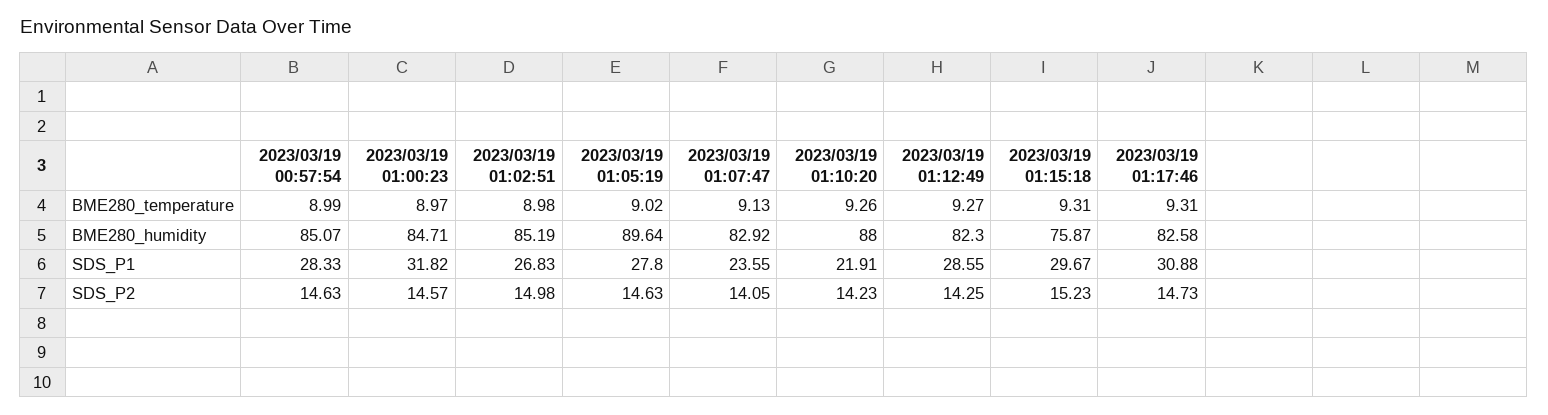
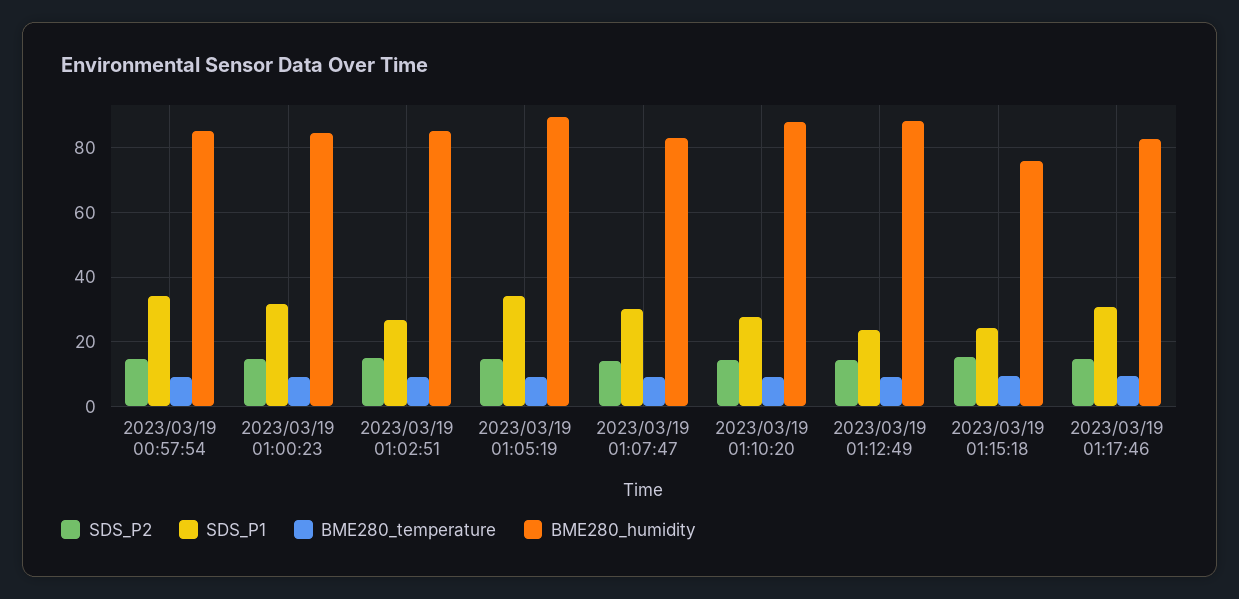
BME280_humidity, 2023/03/19 01:12:49: 82.3 -> 88
SDS_P1, 2023/03/19 00:57:54: 28.33 -> 34
SDS_P1, 2023/03/19 01:05:19: 27.8 -> 34
SDS_P1, 2023/03/19 01:07:47: 23.55 -> 30
SDS_P1, 2023/03/19 01:10:20: 21.91 -> 28
SDS_P1, 2023/03/19 01:12:49: 28.55 -> 24
SDS_P1, 2023/03/19 01:15:18: 29.67 -> 24

